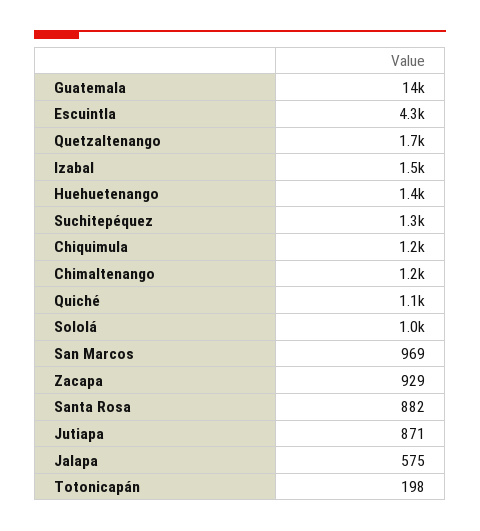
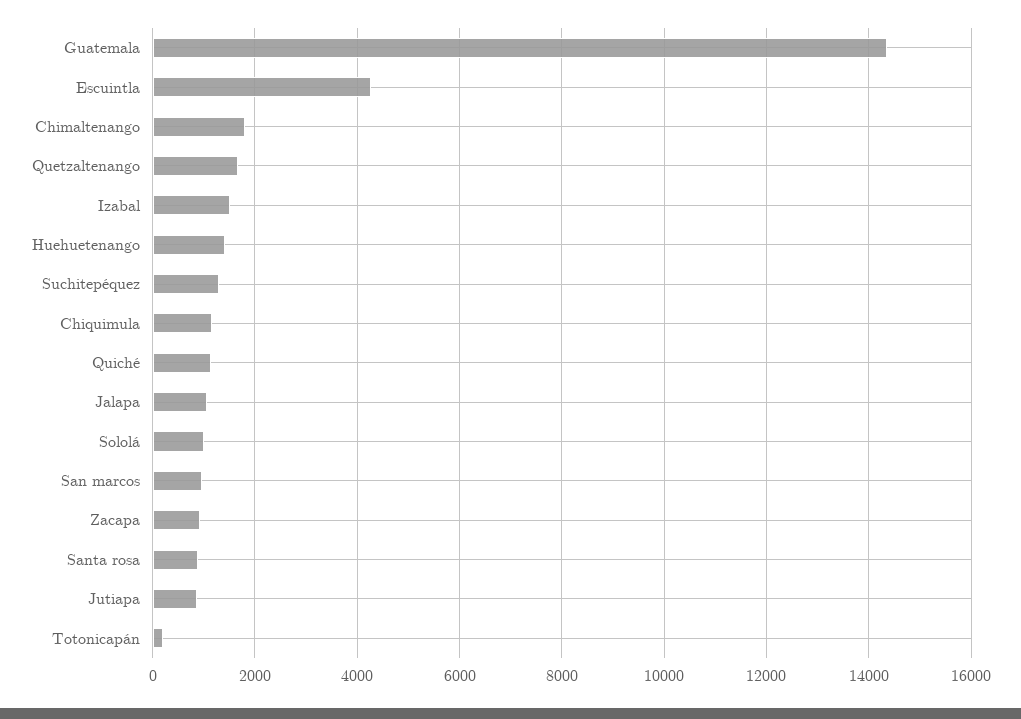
Chimaltenango: 1200 -> 1800
Jalapa: 575 -> 1000

